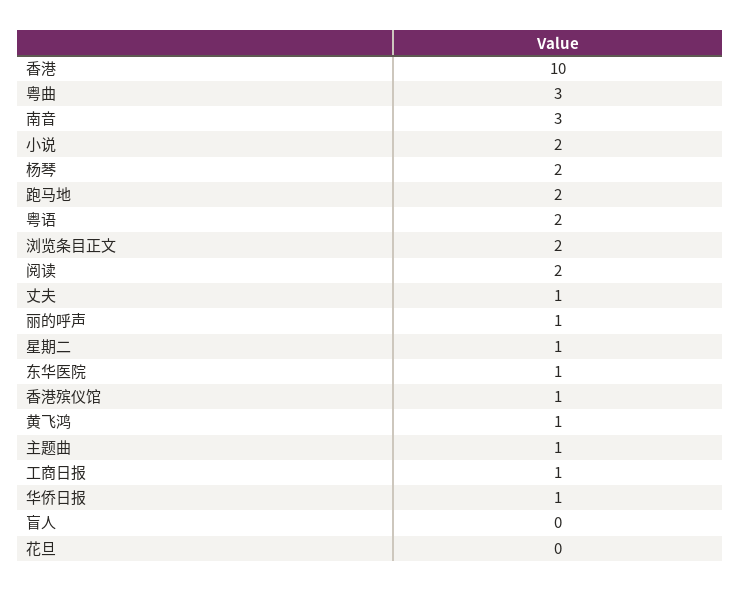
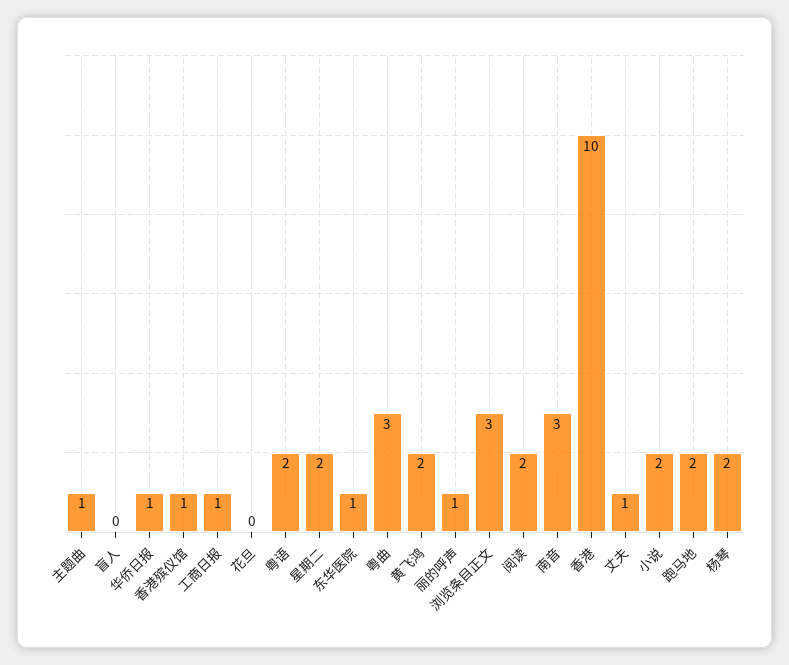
浏览条目正文: 2 -> 3
星期二: 1 -> 2
黄飞鸿: 1 -> 2

